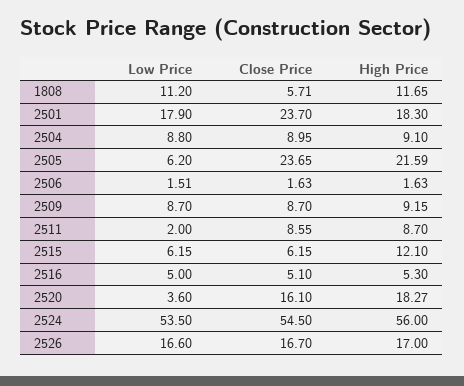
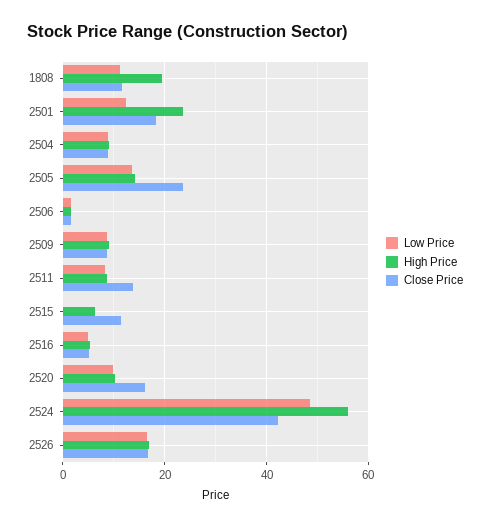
Close Price, 1808: 5.71 -> 12
High Price, 1808: 11.65 -> 20
Low Price, 2501: 17.9 -> 12
Close Price, 2501: 23.7 -> 18
High Price, 2501: 18.3 -> 24
Low Price, 2505: 6.2 -> 14
High Price, 2505: 21.59 -> 14
Low Price, 2511: 2 -> 8
Close Price, 2511: 8.55 -> 14
Low Price, 2515: 6.15 -> 0
Close Price, 2515: 6.15 -> 12
High Price, 2515: 12.1 -> 6
Low Price, 2520: 3.6 -> 10
High Price, 2520: 18.27 -> 10
Low Price, 2524: 53.5 -> 48
Close Price, 2524: 54.5 -> 42

